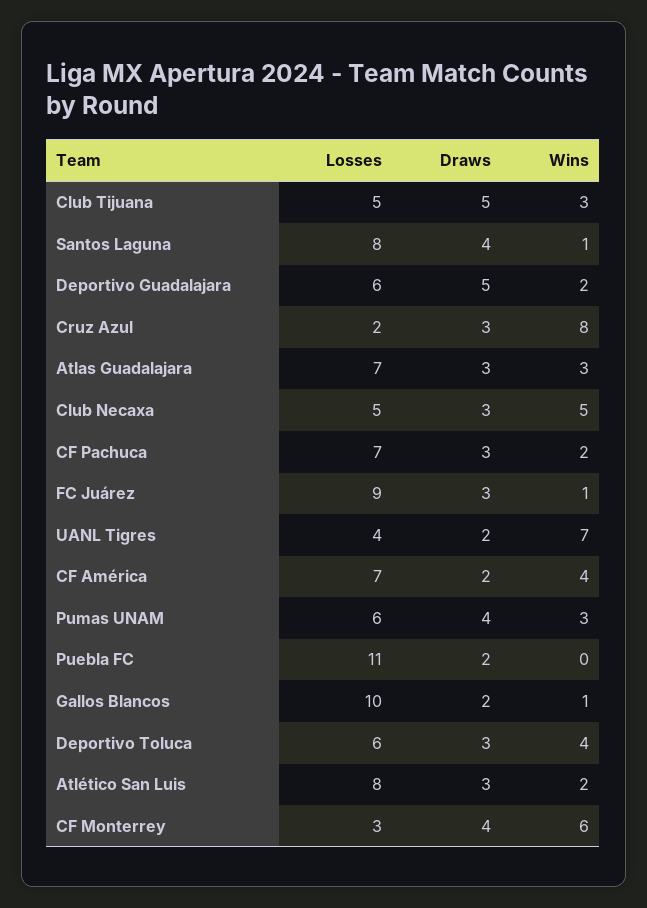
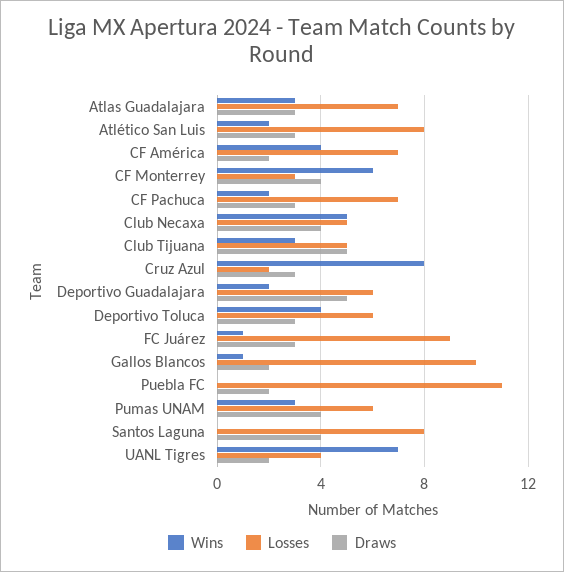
Wins, Santos Laguna: 1 -> 0
Draws, Club Necaxa: 3 -> 4

